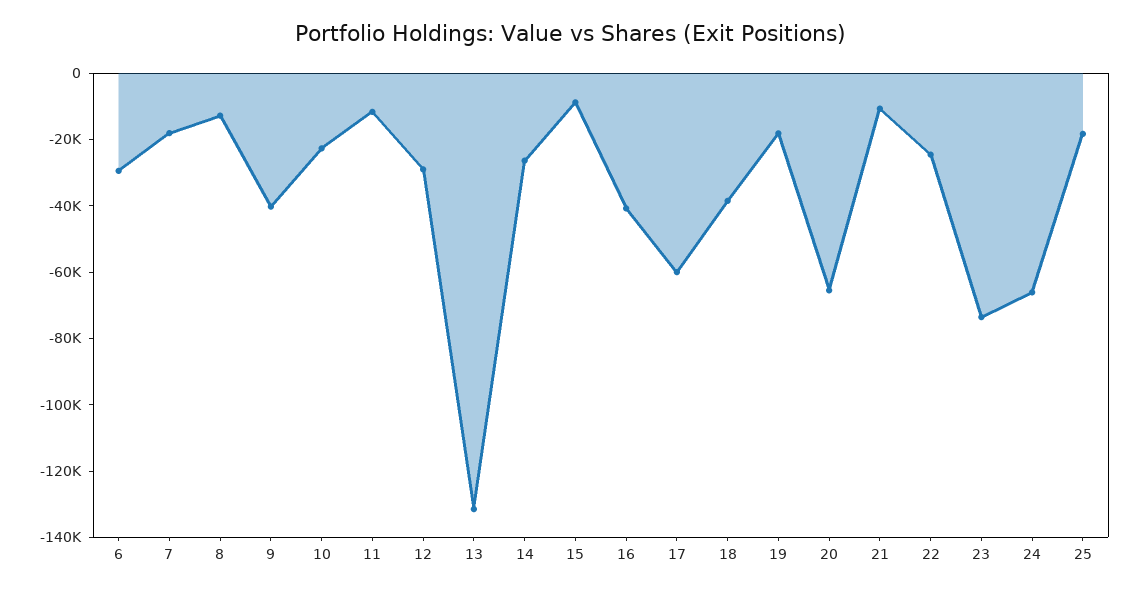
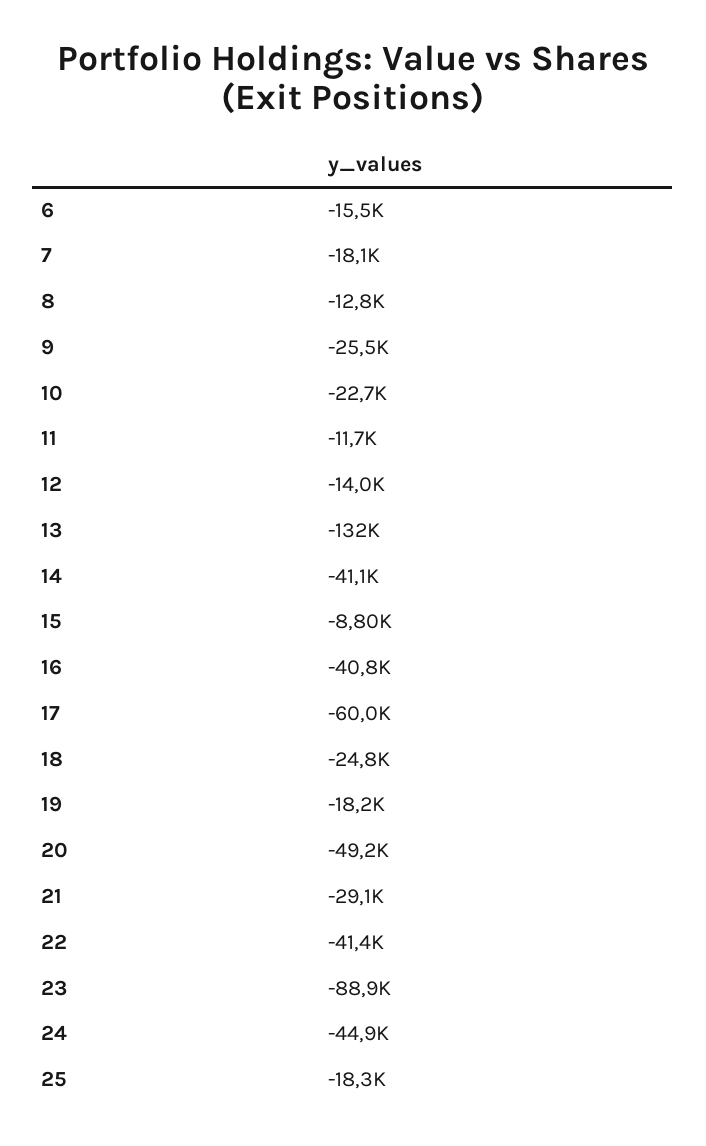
6: -30000 -> -15500
9: -40000 -> -25500
12: -30000 -> -14000
14: -25000 -> -41100
18: -40000 -> -24800
20: -65000 -> -49200
21: -10000 -> -29100
22: -25000 -> -41400
23: -75000 -> -88900
24: -65000 -> -44900

